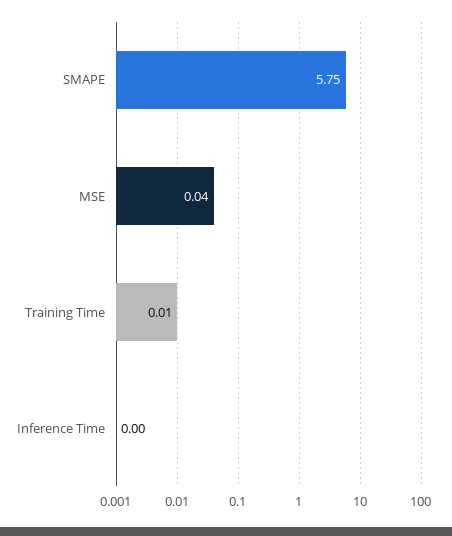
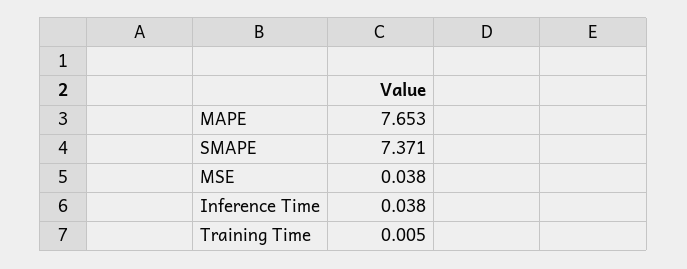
SMAPE: 5.75 -> 7.371
Inference Time: 0 -> 0.038
MAPE: none -> 7.653

